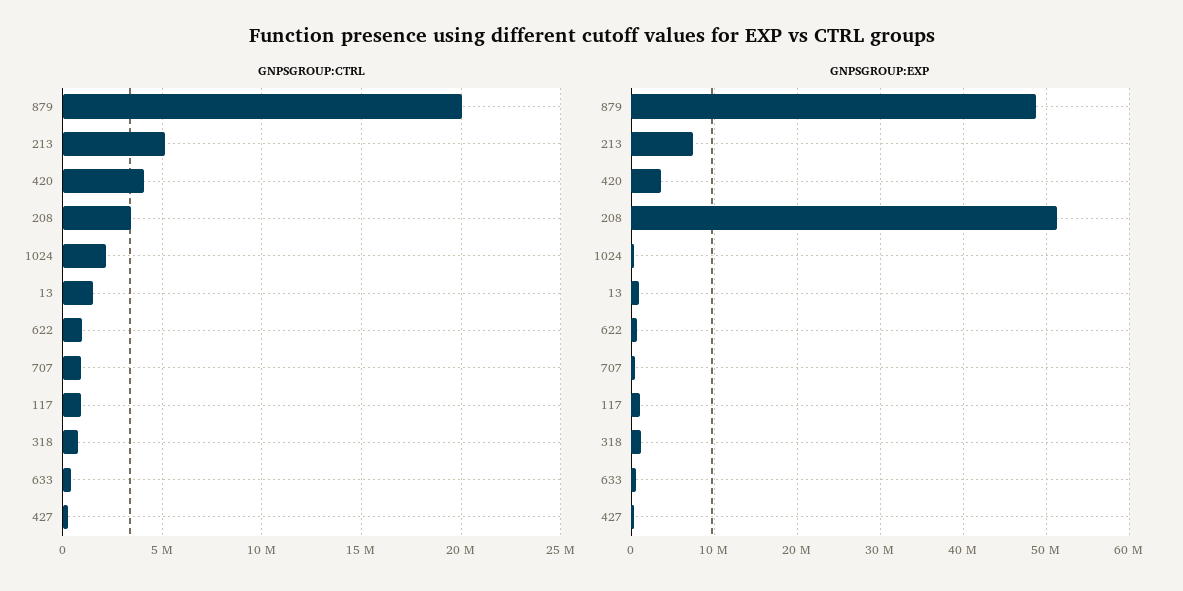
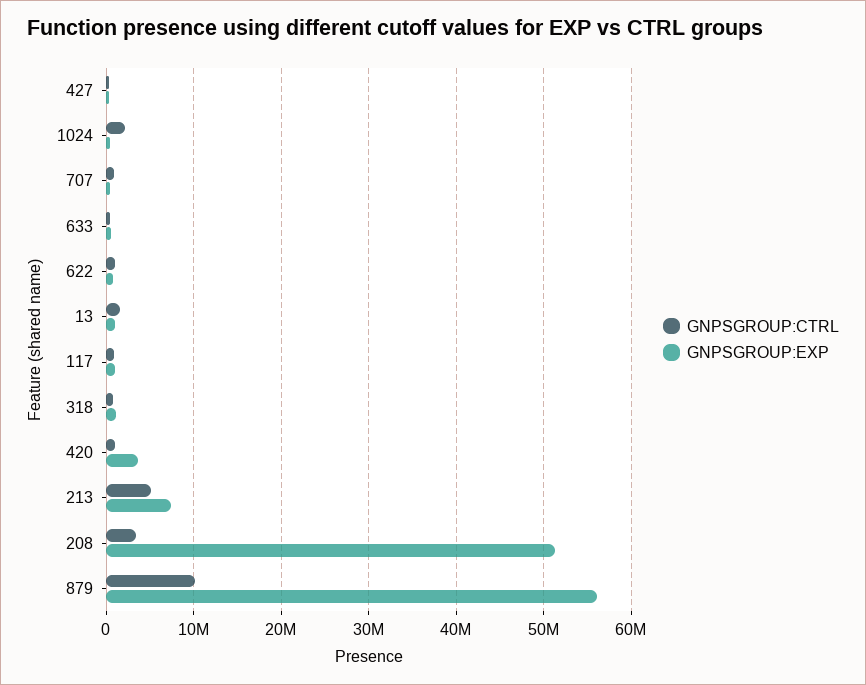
GNPSGROUP:CTRL, 879: 20000000 -> 10000000
GNPSGROUP:CTRL, 420: 4000000 -> 1000000
GNPSGROUP:EXP, 879: 49000000 -> 56000000

